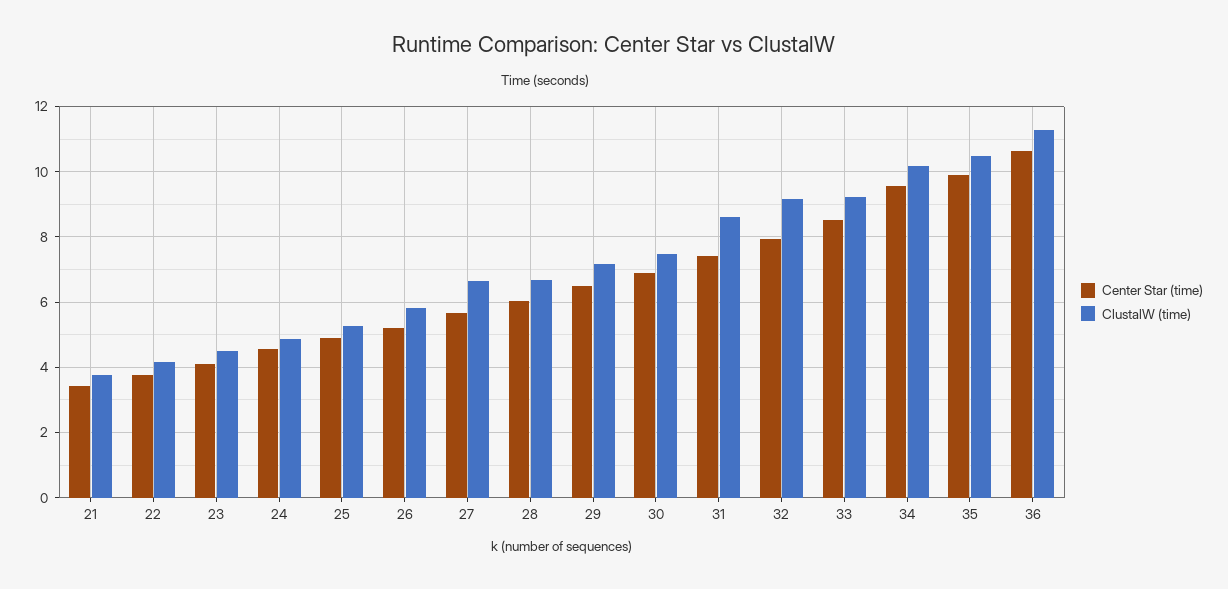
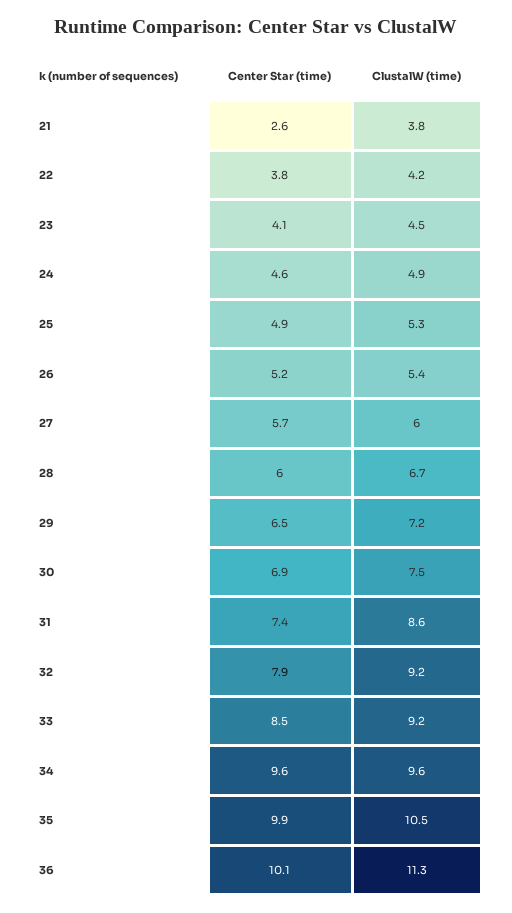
Center Star (time), 21: 3.4 -> 2.6
ClustalW (time), 26: 5.8 -> 5.4
ClustalW (time), 27: 6.6 -> 6
ClustalW (time), 34: 10.2 -> 9.6
Center Star (time), 36: 10.6 -> 10.1

